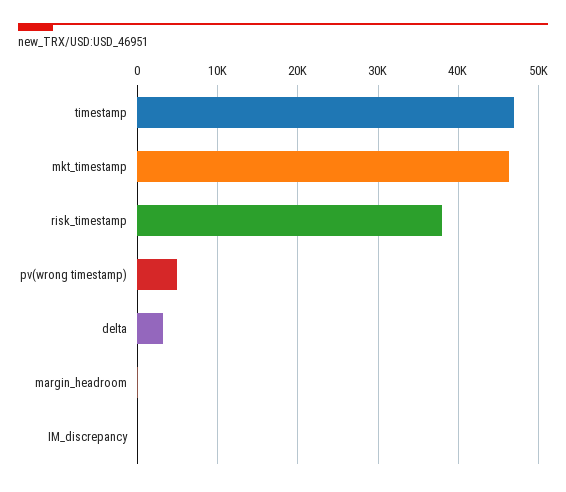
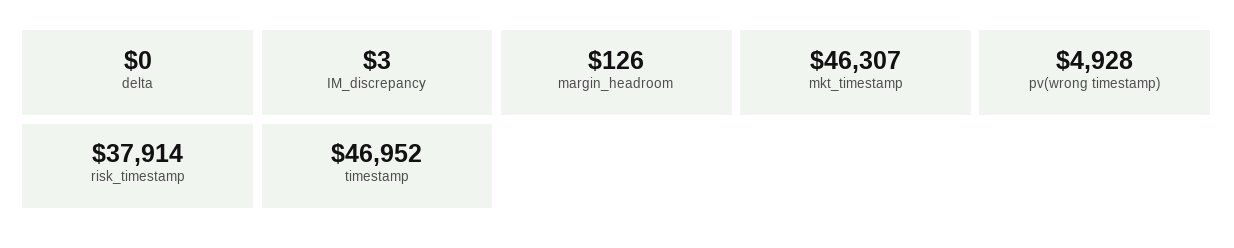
delta: 3000 -> 0

